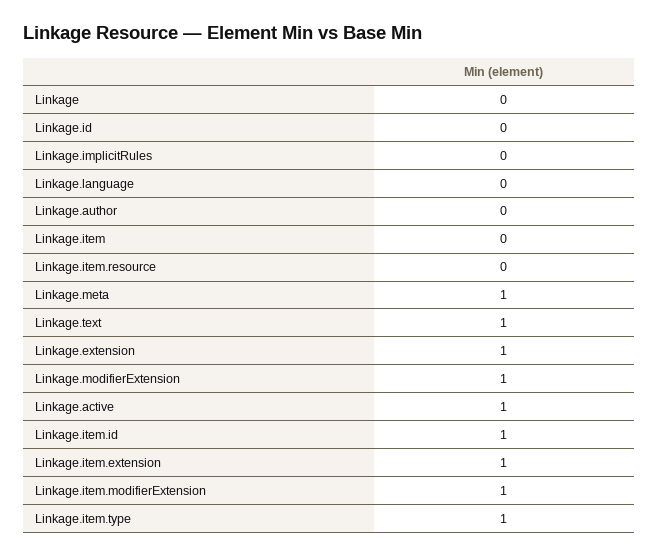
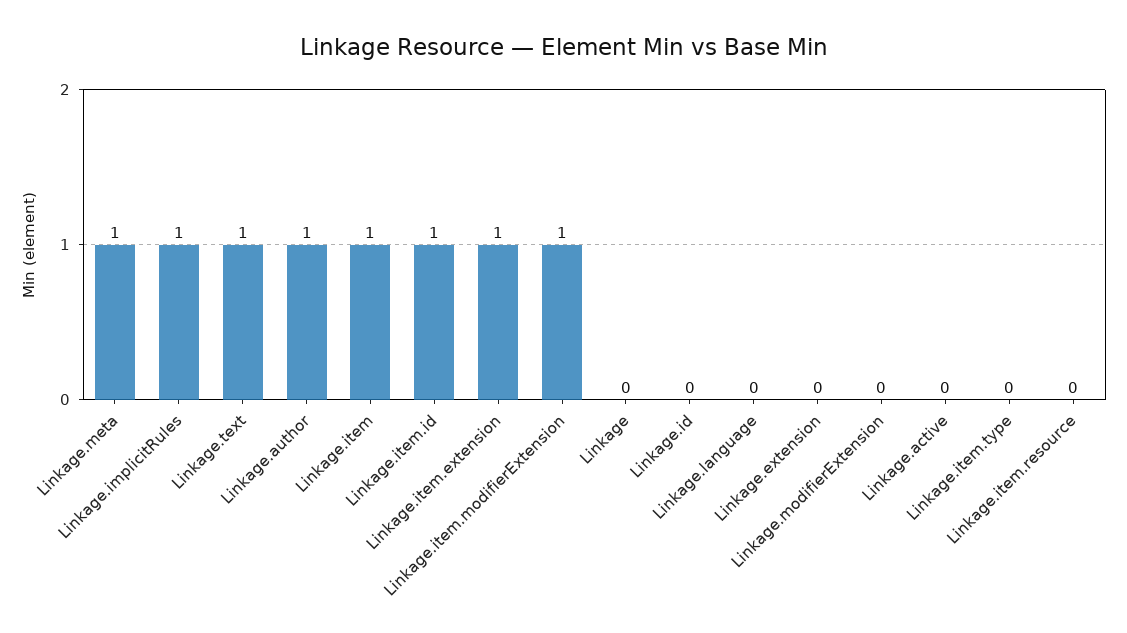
Linkage.implicitRules: 0 -> 1
Linkage.author: 0 -> 1
Linkage.item: 0 -> 1
Linkage.extension: 1 -> 0
Linkage.modifierExtension: 1 -> 0
Linkage.active: 1 -> 0
Linkage.item.type: 1 -> 0

